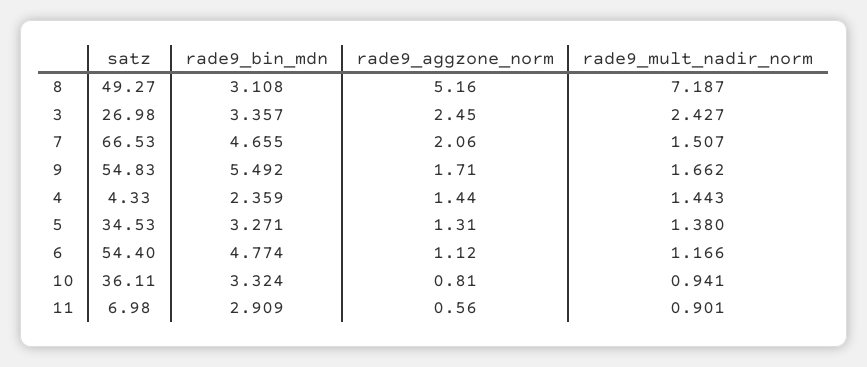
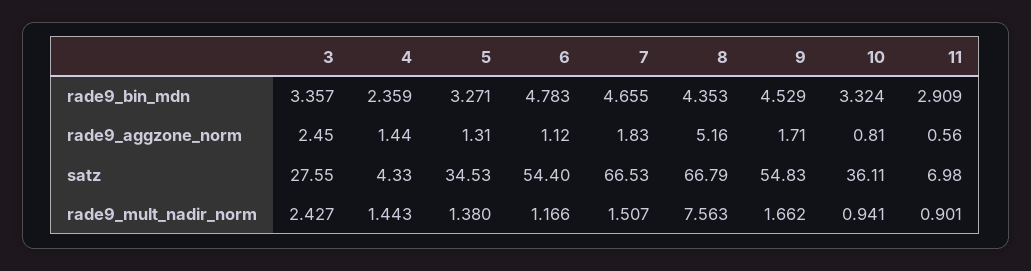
satz, 8: 49.27 -> 66.79
rade9_bin_mdn, 8: 3.108 -> 4.353
rade9_mult_nadir_norm, 8: 7.187 -> 7.563
satz, 3: 26.98 -> 27.55
rade9_aggzone_norm, 7: 2.06 -> 1.83
rade9_bin_mdn, 9: 5.492 -> 4.529
rade9_bin_mdn, 6: 4.774 -> 4.783

